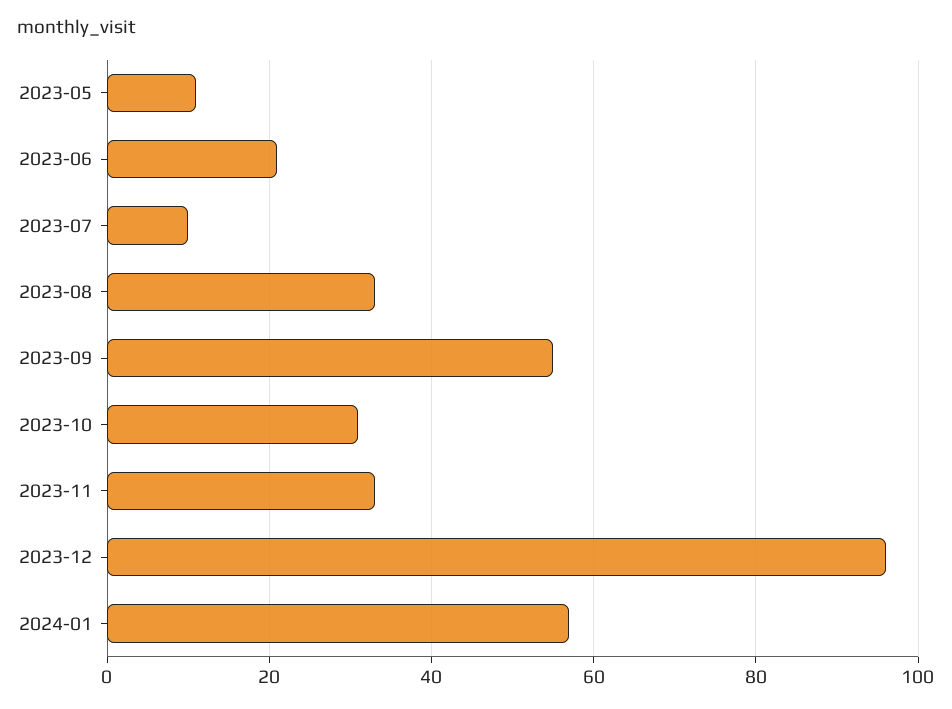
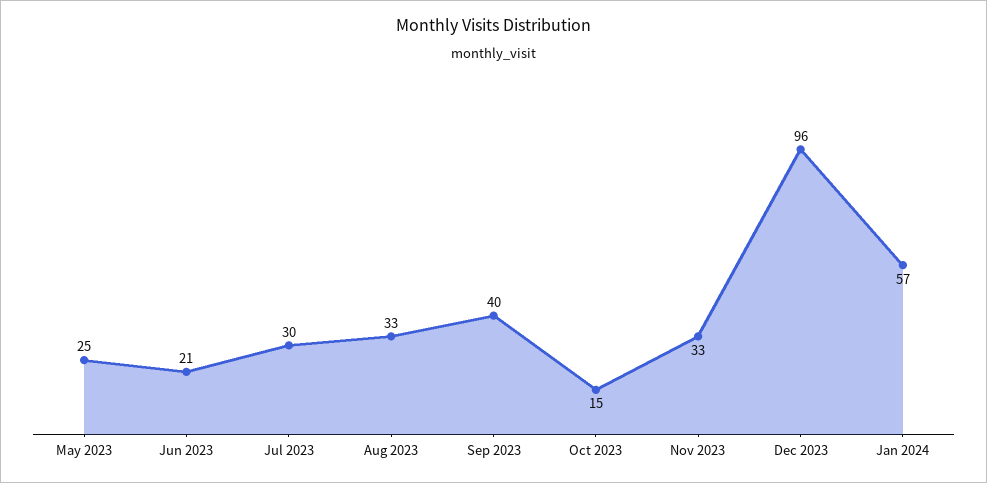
2023-05: 10 -> 25
2023-07: 10 -> 30
2023-09: 55 -> 40
2023-10: 30 -> 15

